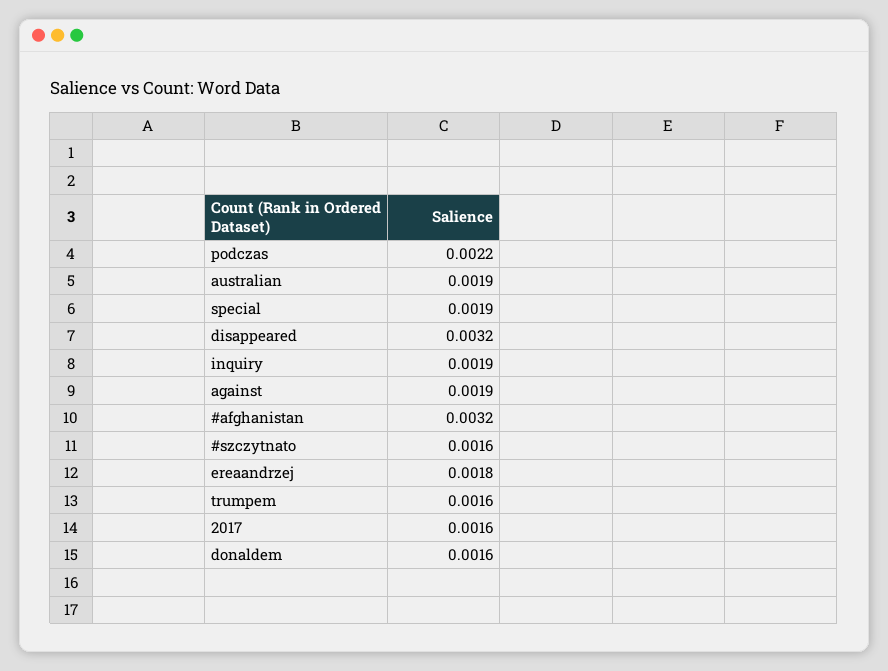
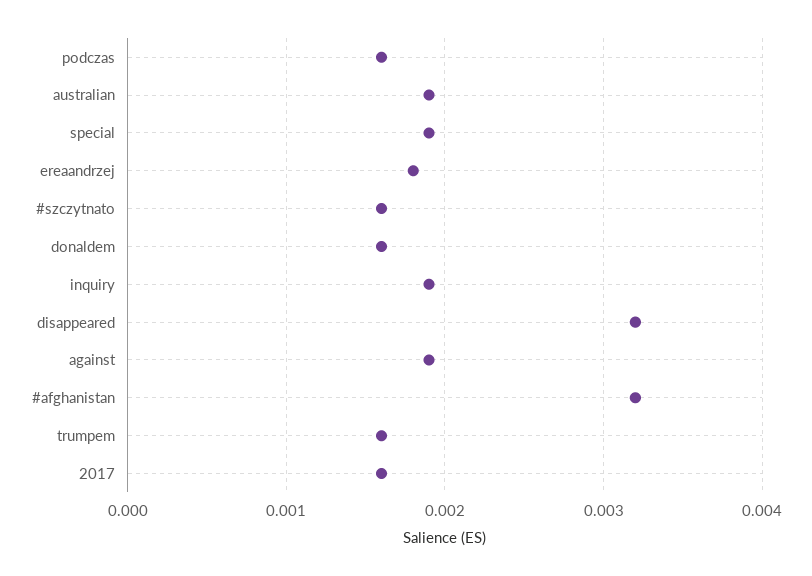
podczas: 0.0022 -> 0.0016

